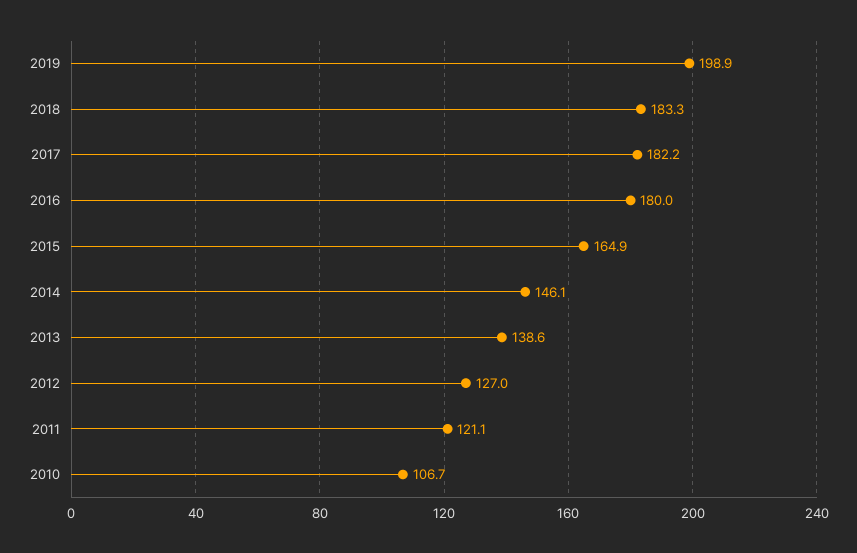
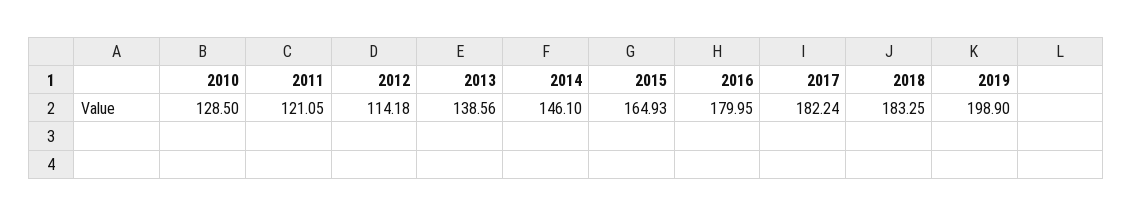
2012: 127 -> 114.18
2010: 106.7 -> 128.5

